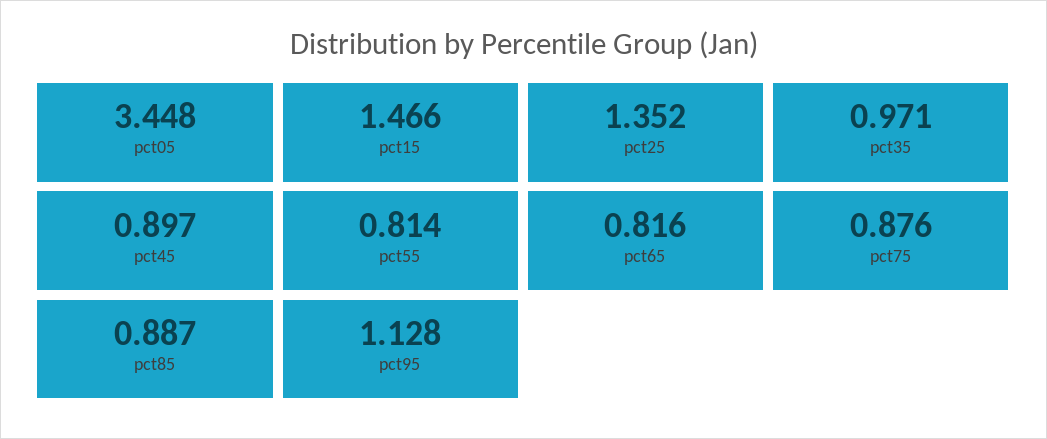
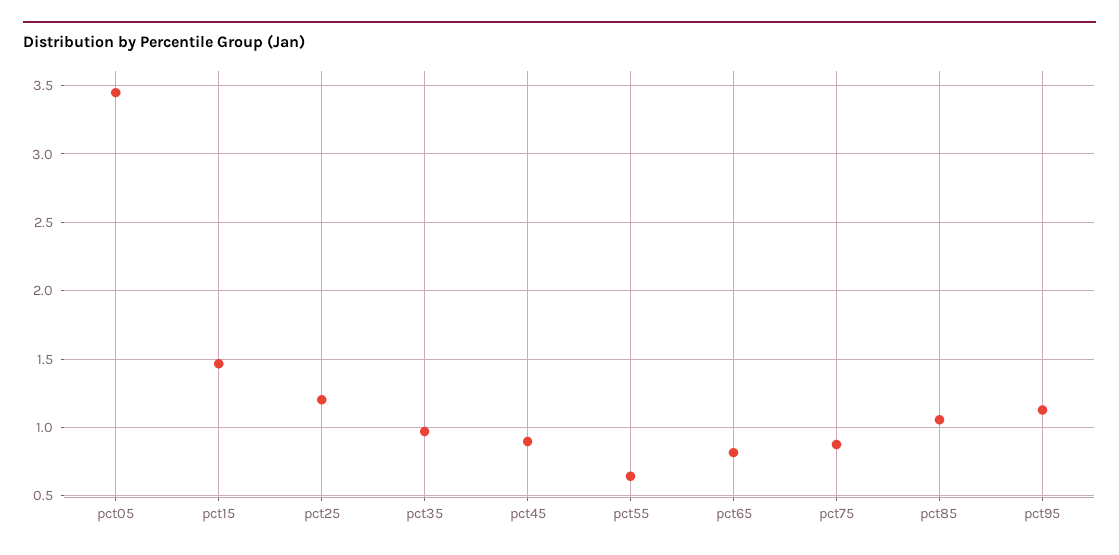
pct25: 1.352 -> 1.2
pct55: 0.814 -> 0.65
pct85: 0.887 -> 1.05

